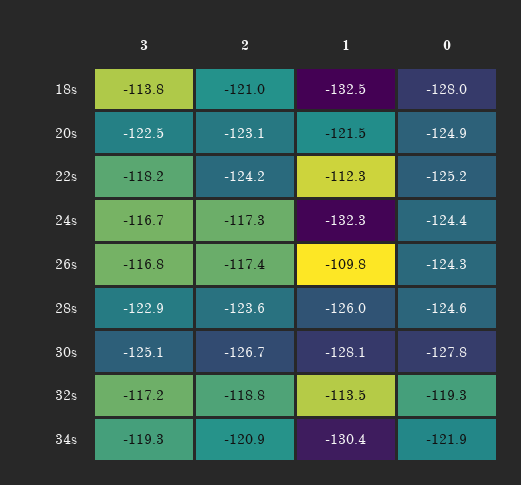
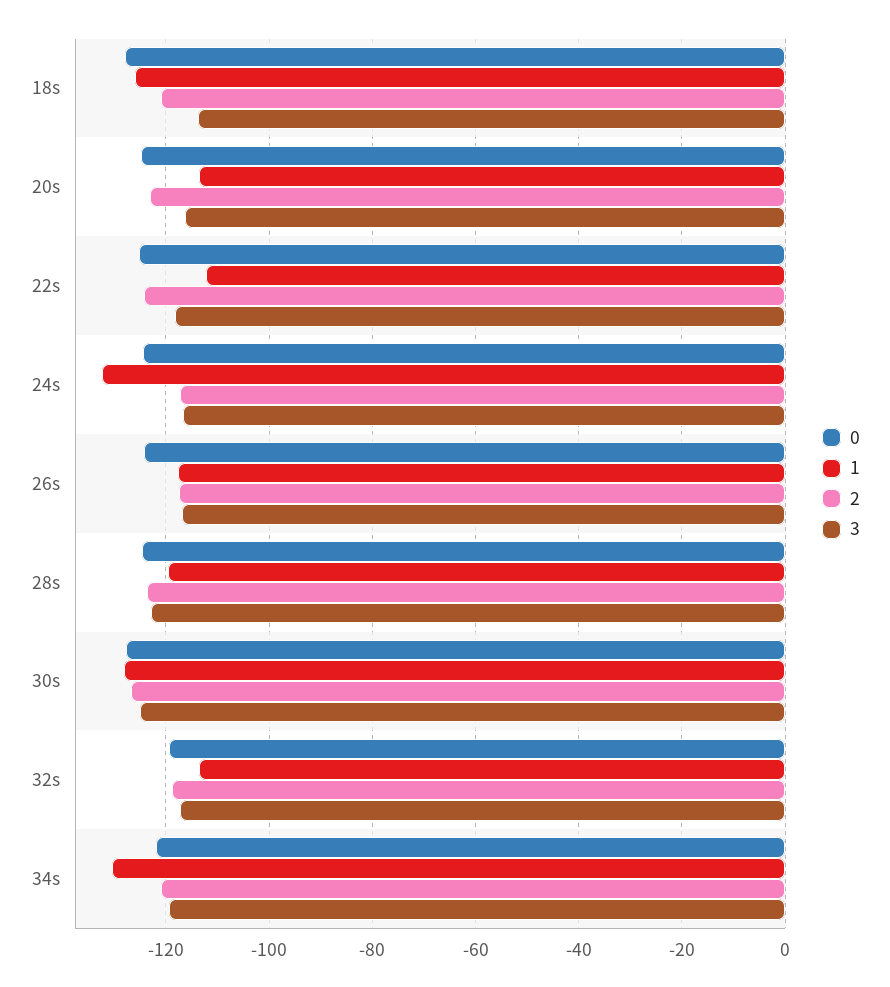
1, 18s: -132.5 -> -126
3, 20s: -122.5 -> -116
1, 20s: -121.5 -> -114
1, 26s: -109.8 -> -118
1, 28s: -126 -> -120

